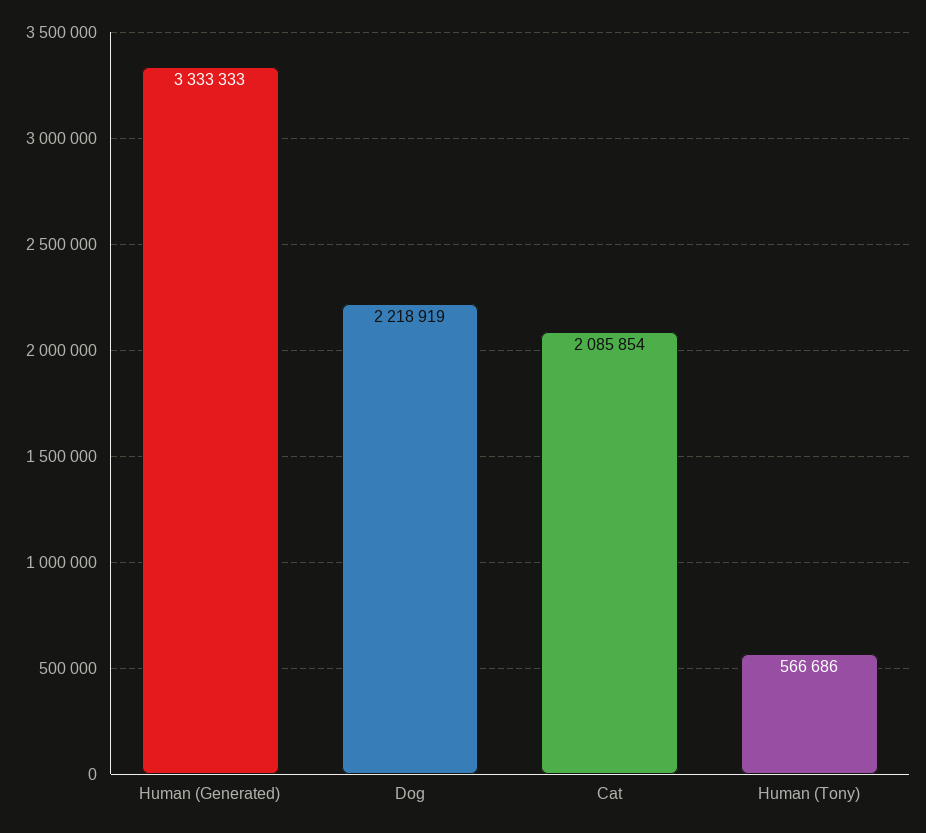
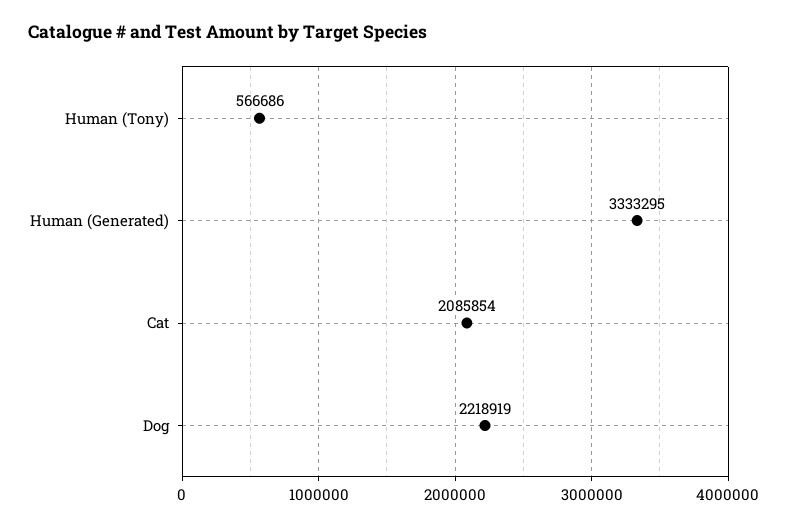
Human (Generated): 3333333 -> 3333295

